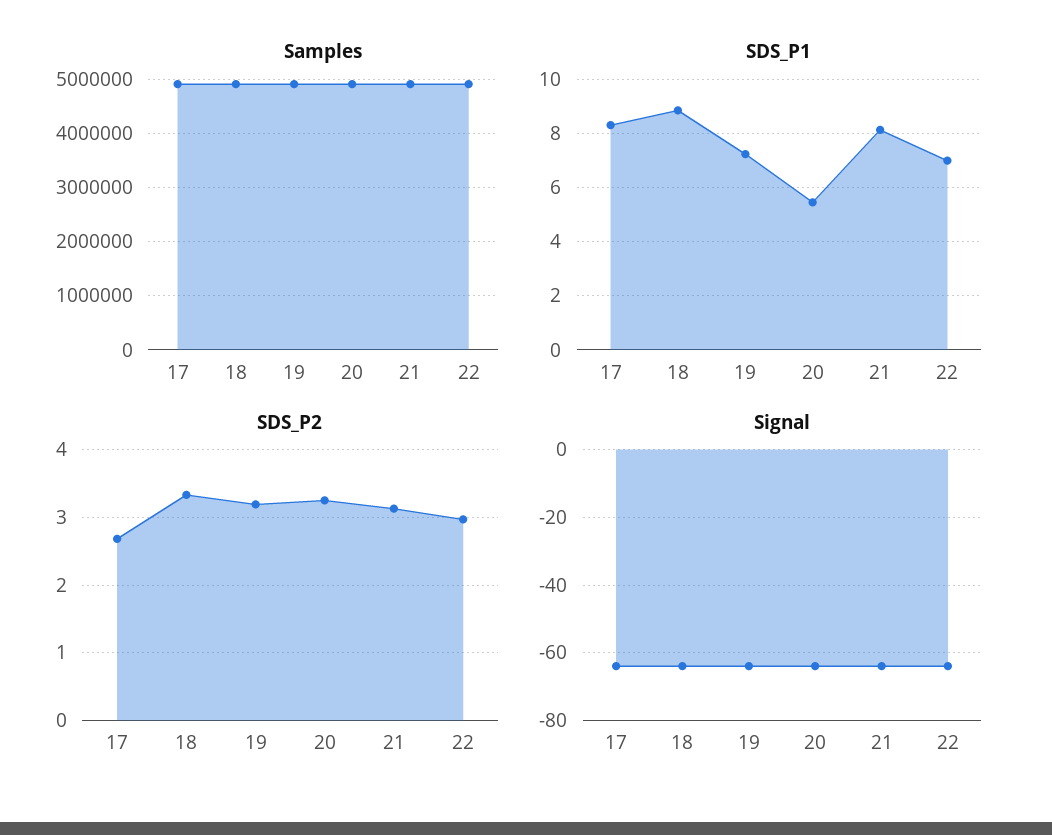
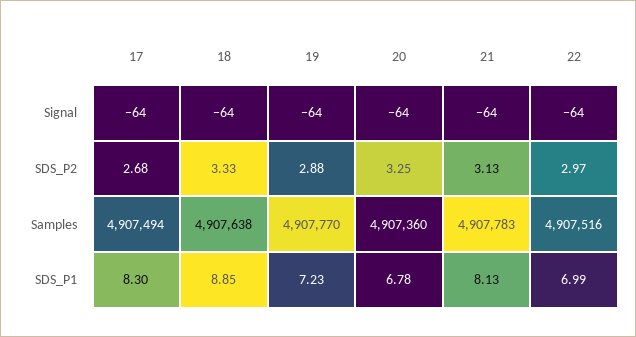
SDS_P1, 20: 5.5 -> 6.78
SDS_P2, 19: 3.2 -> 2.88

